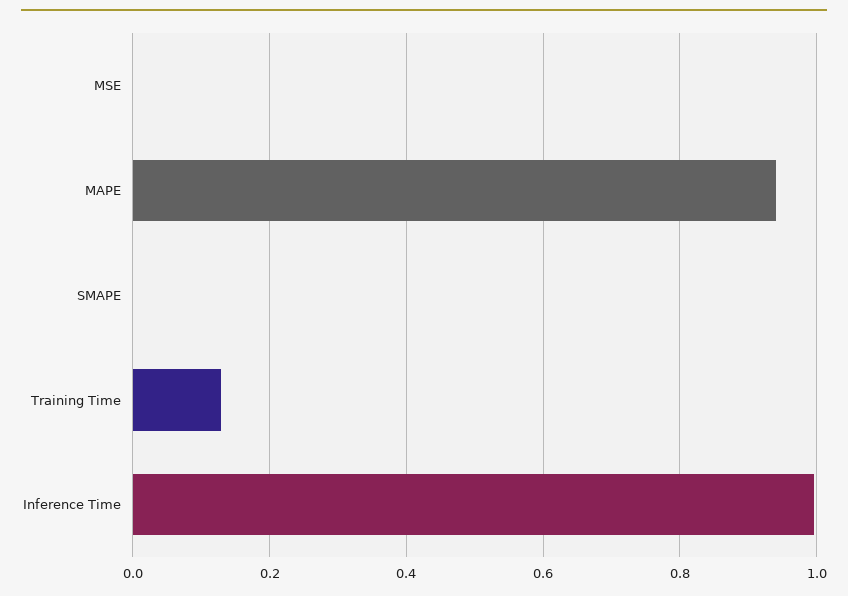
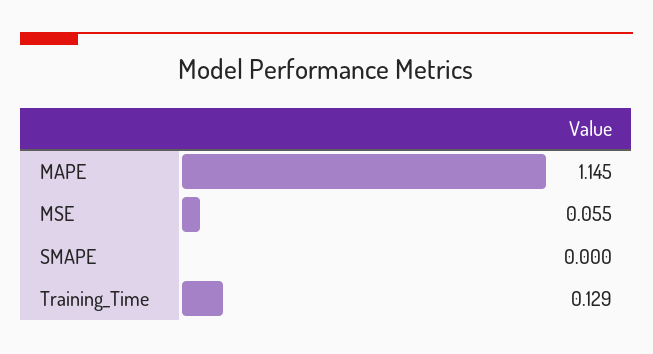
MSE: 0 -> 0.055
MAPE: 0.94 -> 1.145
Inference Time: 1 -> none

